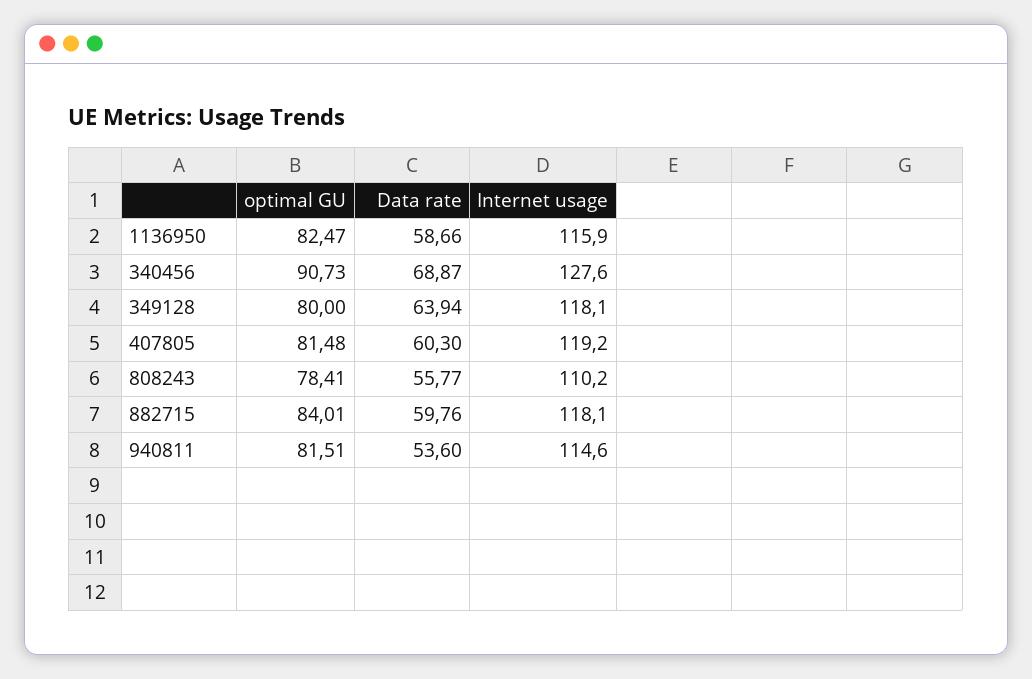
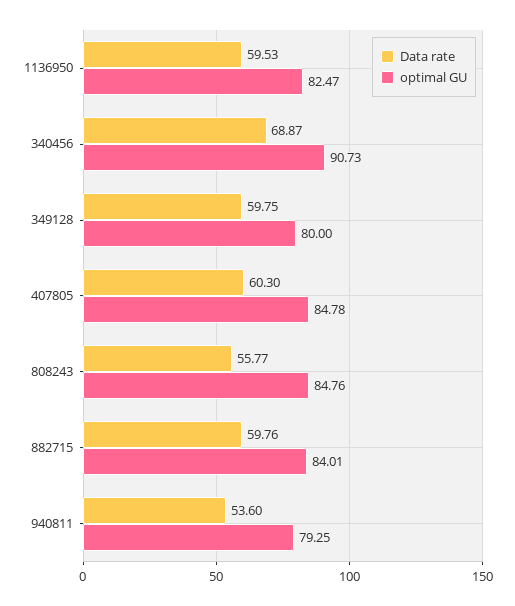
Data rate, 1136950: 58.66 -> 59.53
Internet usage, 1136950: 115.9 -> none
Internet usage, 340456: 127.6 -> none
Data rate, 349128: 63.94 -> 59.75
Internet usage, 349128: 118.1 -> none
optimal GU, 407805: 81.48 -> 84.78
Internet usage, 407805: 119.2 -> none
optimal GU, 808243: 78.41 -> 84.76
Internet usage, 808243: 110.2 -> none
Internet usage, 882715: 118.1 -> none
optimal GU, 940811: 81.51 -> 79.25
Internet usage, 940811: 114.6 -> none

